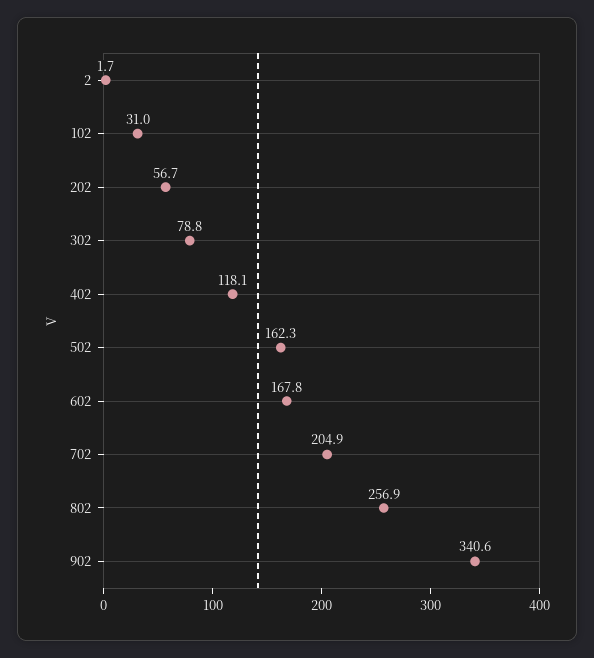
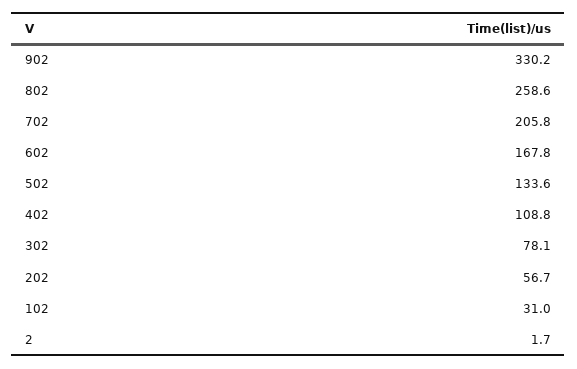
302: 78.8 -> 78.1
402: 118.1 -> 108.8
502: 162.3 -> 133.6
702: 204.9 -> 205.8
802: 256.9 -> 258.6
902: 340.6 -> 330.2

